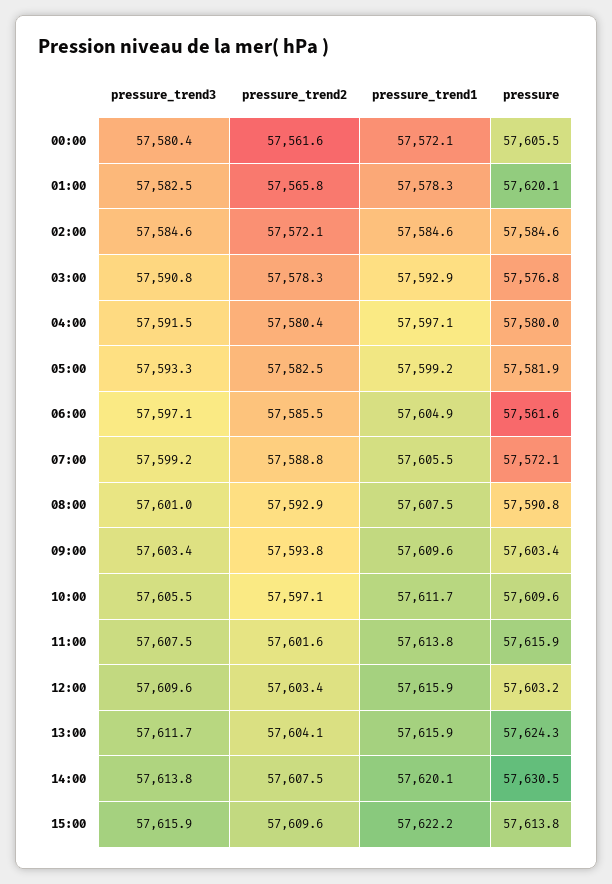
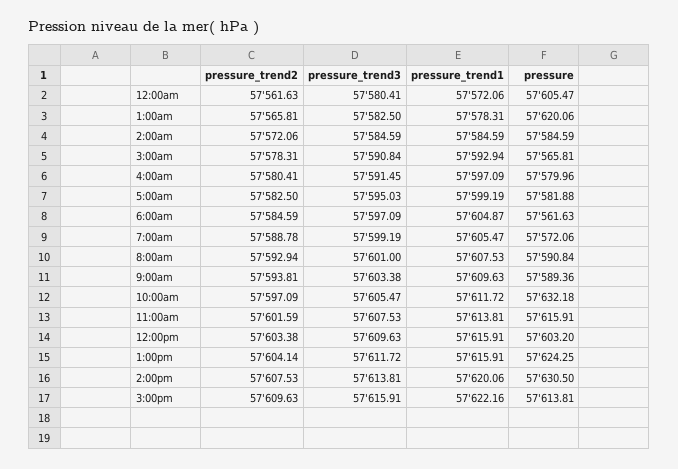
pressure, 03:00: 57576.8 -> 57565.81
pressure_trend3, 05:00: 57593.3 -> 57595.03
pressure_trend2, 06:00: 57585.5 -> 57584.59
pressure, 09:00: 57603.4 -> 57589.36
pressure, 10:00: 57609.6 -> 57632.18

